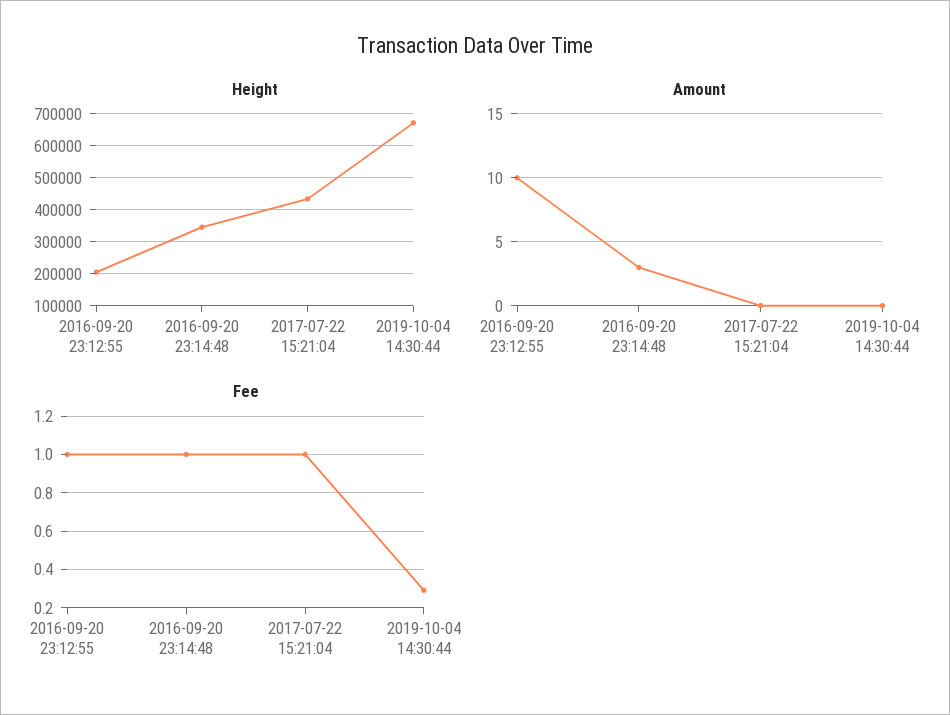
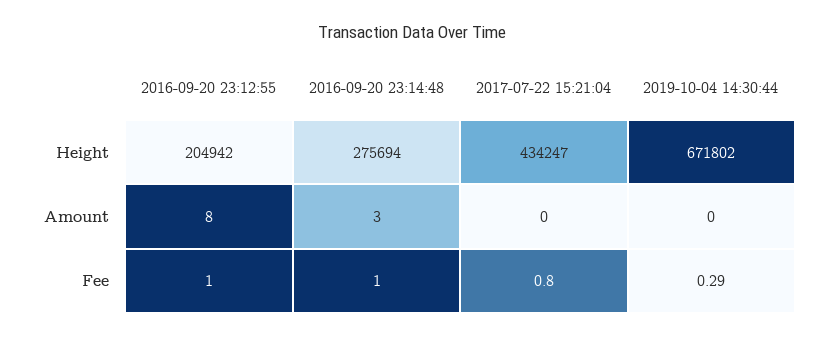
Height, 2016-09-20 23:14:48: 340000 -> 275694
Amount, 2016-09-20 23:12:55: 10 -> 8
Fee, 2017-07-22 15:21:04: 1 -> 0.8

